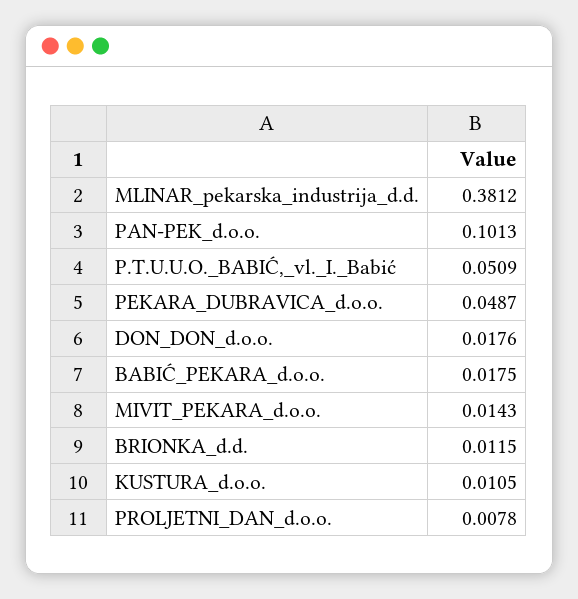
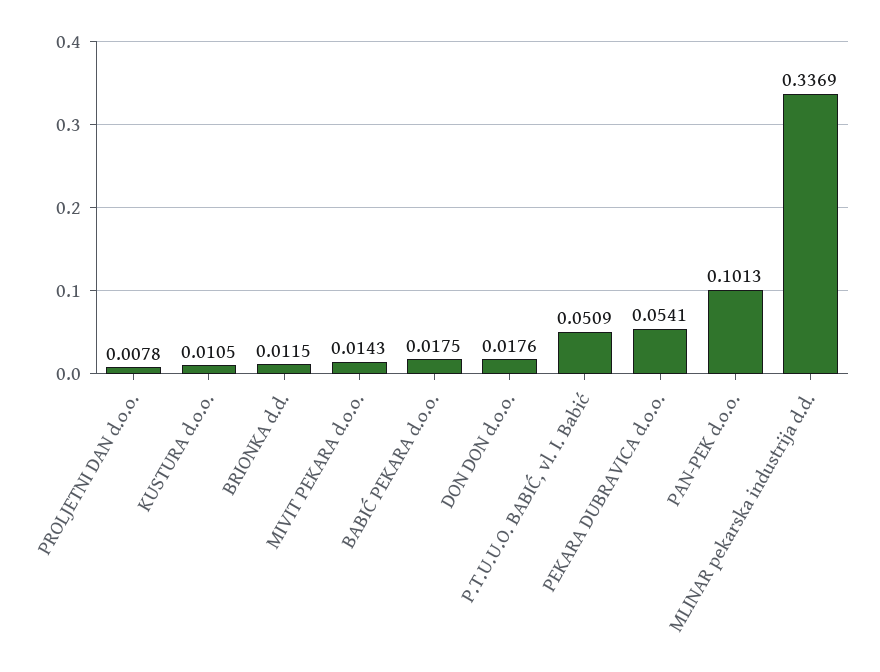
MLINAR_pekarska_industrija_d.d.: 0.3812 -> 0.3369
PEKARA_DUBRAVICA_d.o.o.: 0.0487 -> 0.0541

